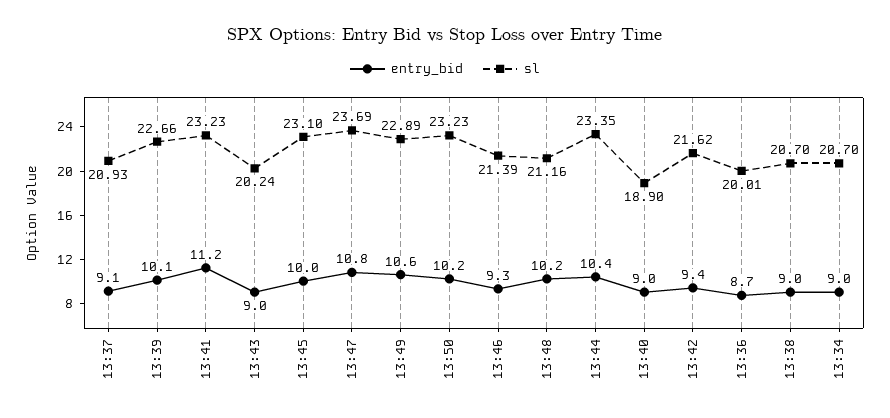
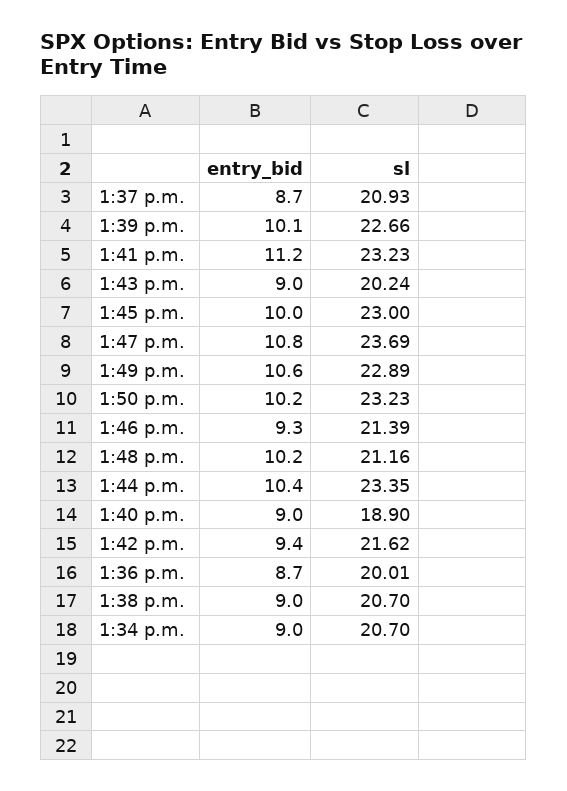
entry_bid, 13:37: 9.1 -> 8.7
sl, 13:45: 23.1 -> 23

